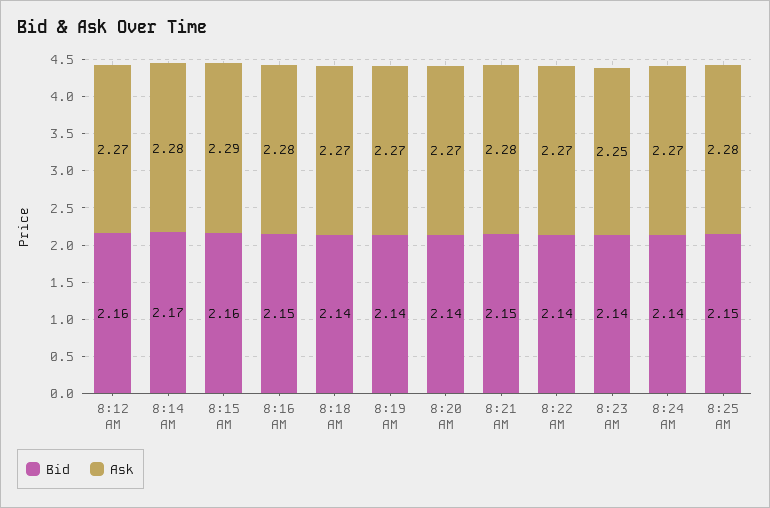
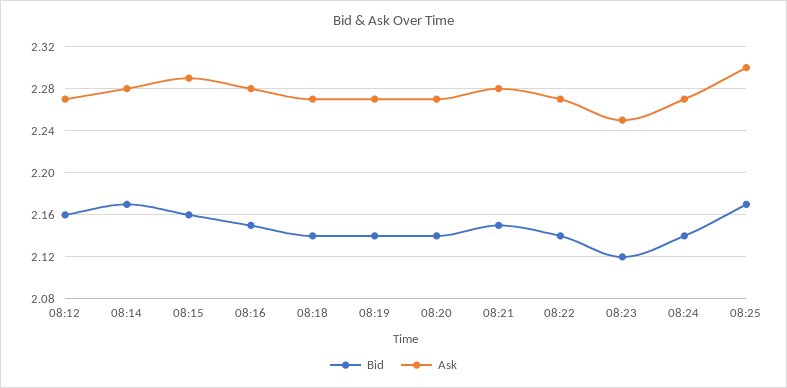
Bid, 8:23 AM: 2.14 -> 2.12
Bid, 8:25 AM: 2.15 -> 2.17
Ask, 8:25 AM: 2.28 -> 2.3

